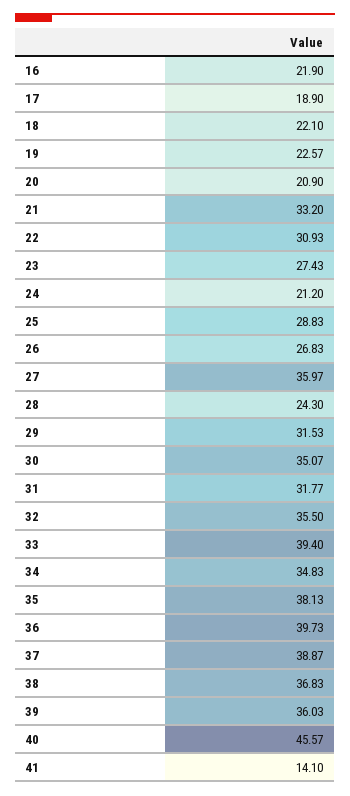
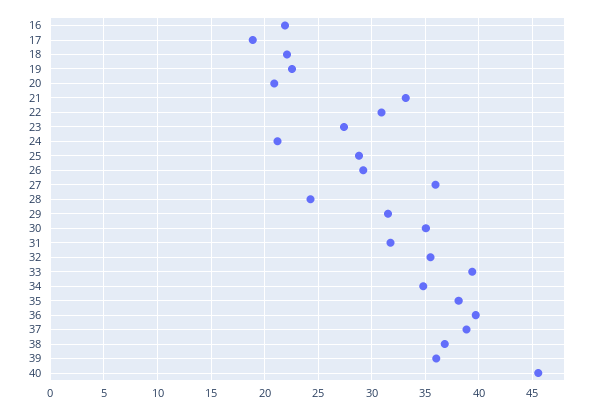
26: 26.83 -> 29
41: 14.1 -> none

